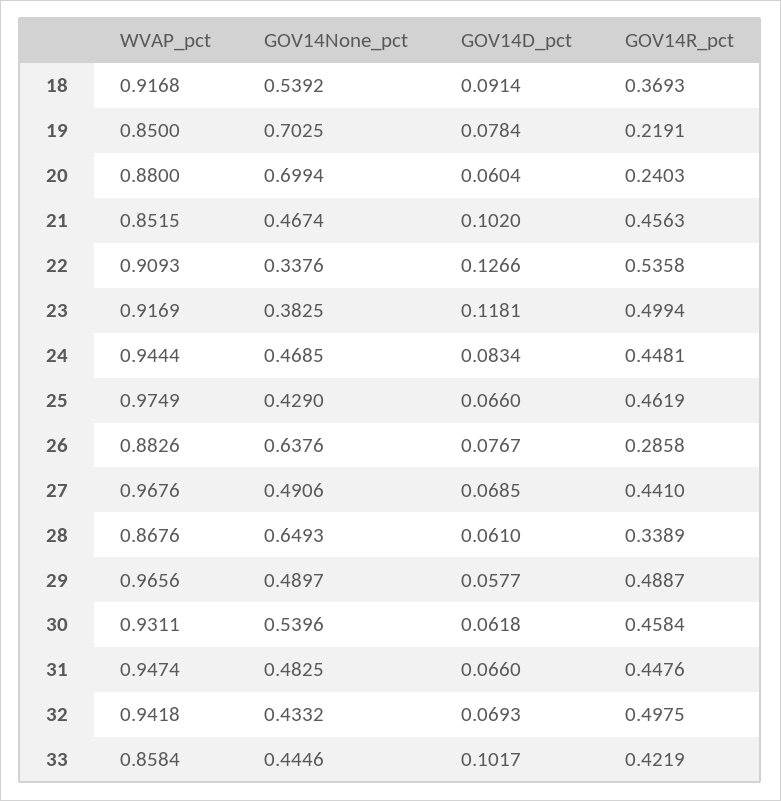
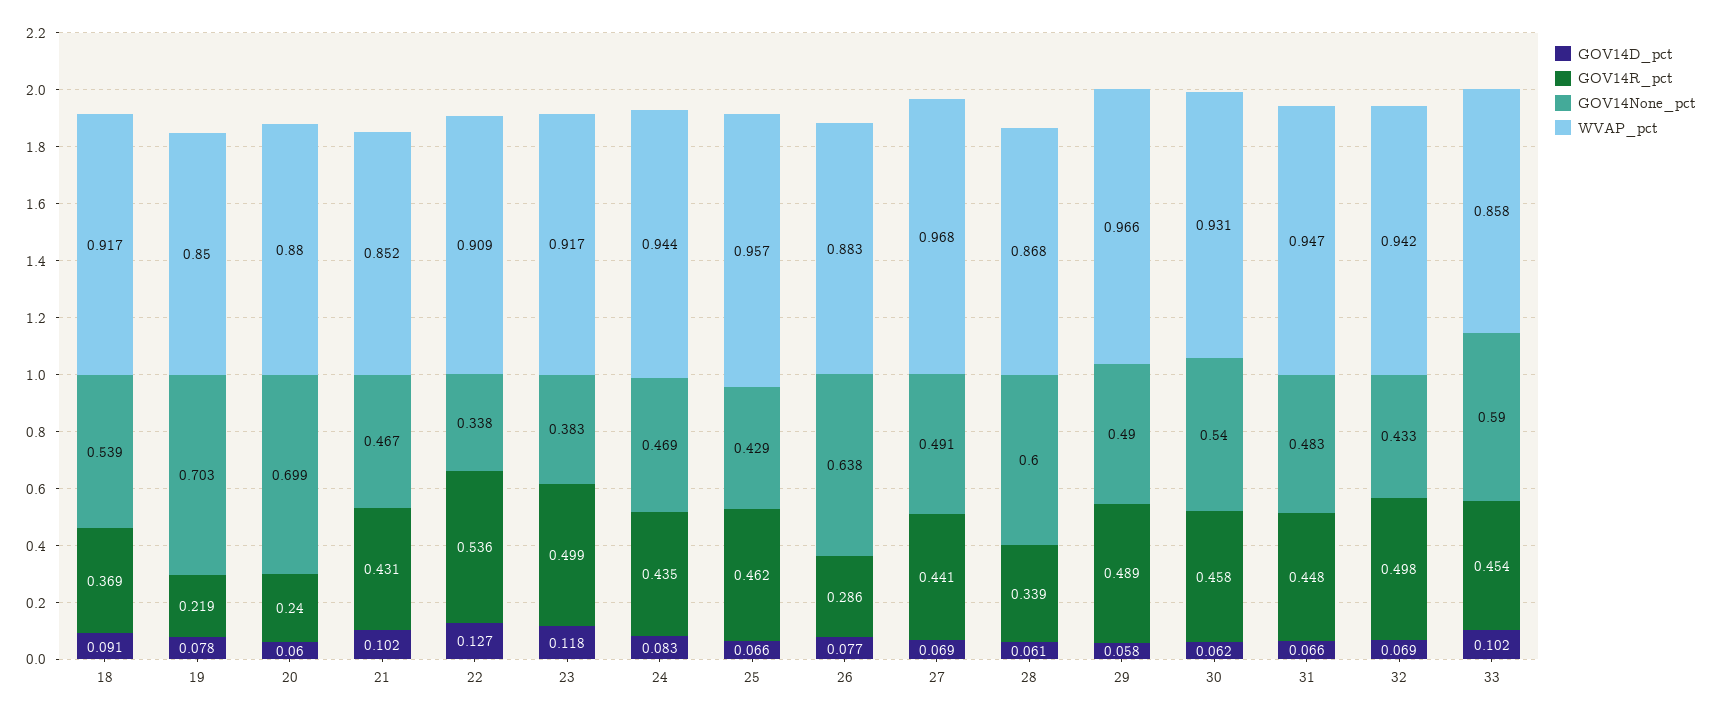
GOV14R_pct, 21: 0.4563 -> 0.431
GOV14R_pct, 24: 0.4481 -> 0.435
WVAP_pct, 25: 0.9749 -> 0.957
GOV14None_pct, 28: 0.6493 -> 0.6
GOV14None_pct, 33: 0.4446 -> 0.59
GOV14R_pct, 33: 0.4219 -> 0.454

